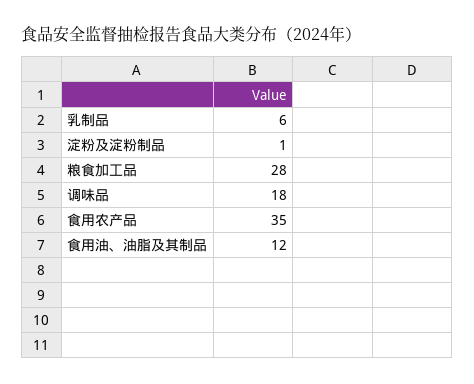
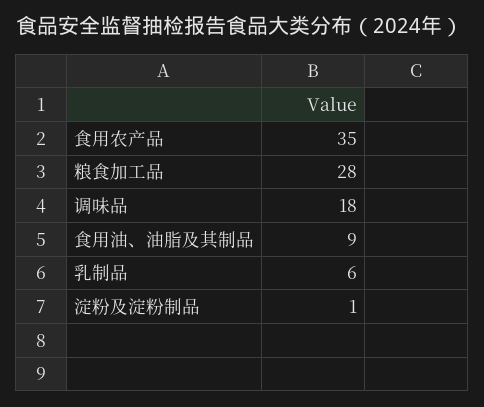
食用油、油脂及其制品: 12 -> 9

